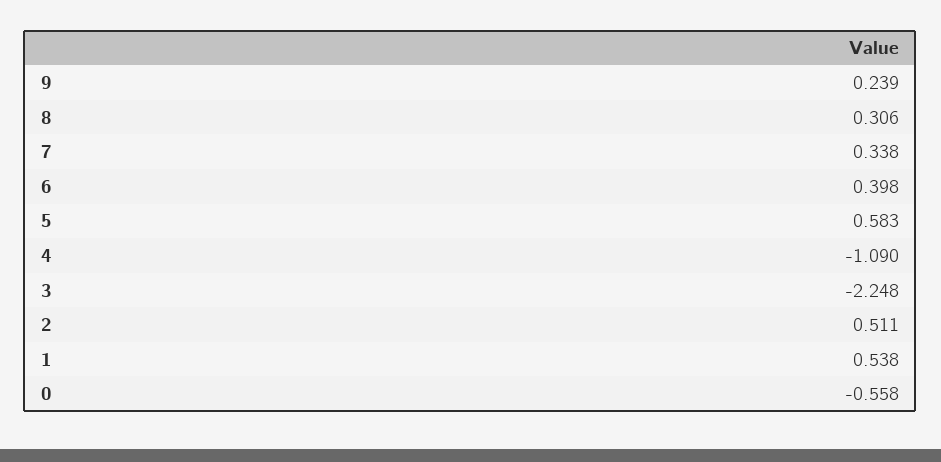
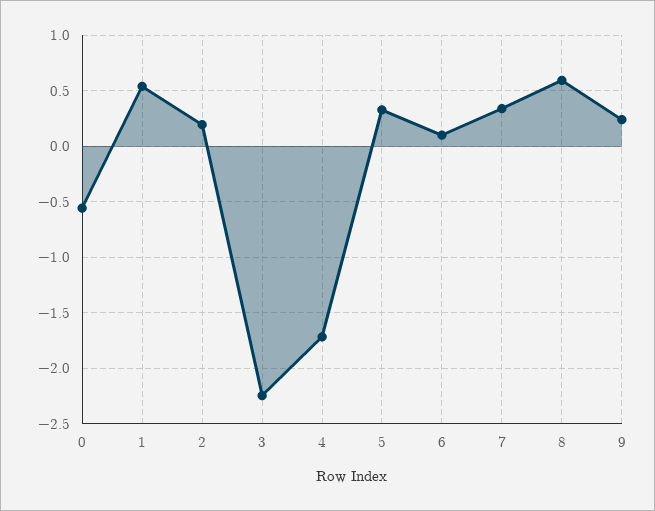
8: 0.306 -> 0.6
6: 0.398 -> 0.1
5: 0.583 -> 0.3
4: -1.09 -> -1.7
2: 0.511 -> 0.2

